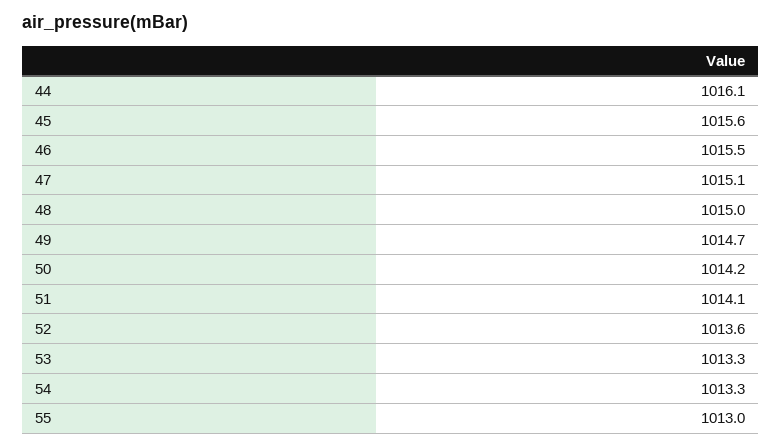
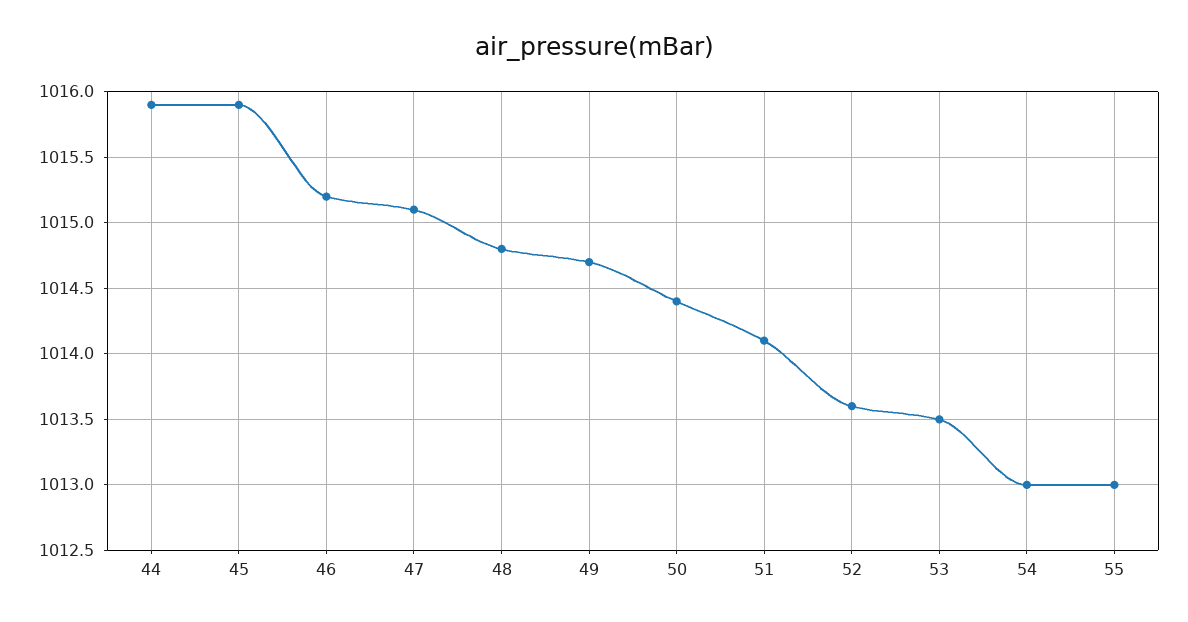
44: 1016.1 -> 1015.9
45: 1015.6 -> 1015.9
46: 1015.5 -> 1015.2
48: 1015 -> 1014.8
50: 1014.2 -> 1014.4
53: 1013.3 -> 1013.5
54: 1013.3 -> 1013

